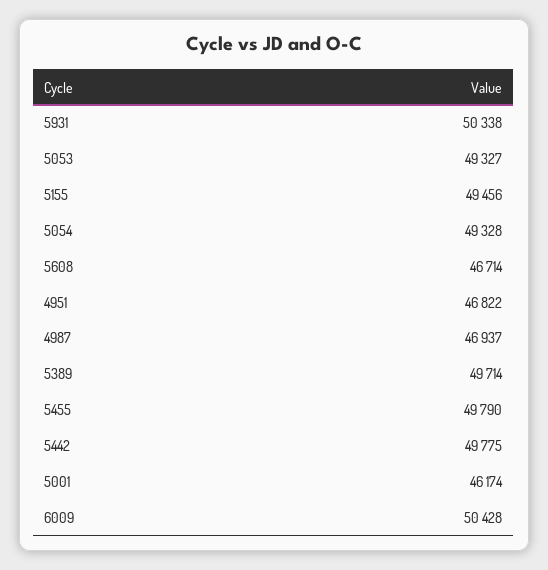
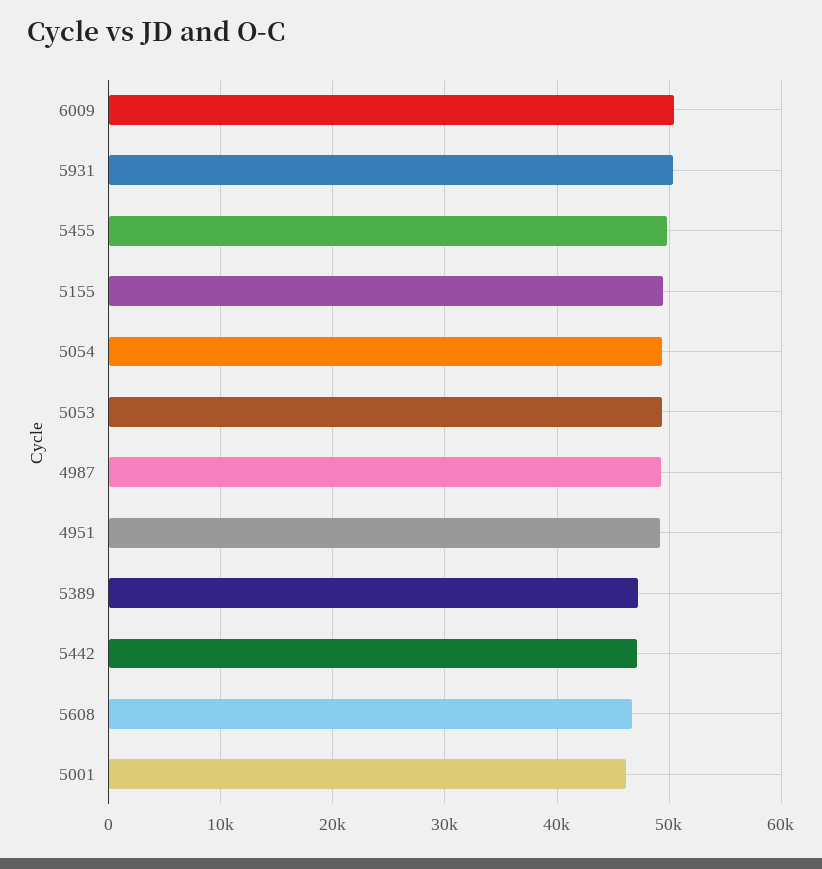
4951: 46822 -> 49000
4987: 46937 -> 49000
5389: 49714 -> 47000
5442: 49775 -> 47000

